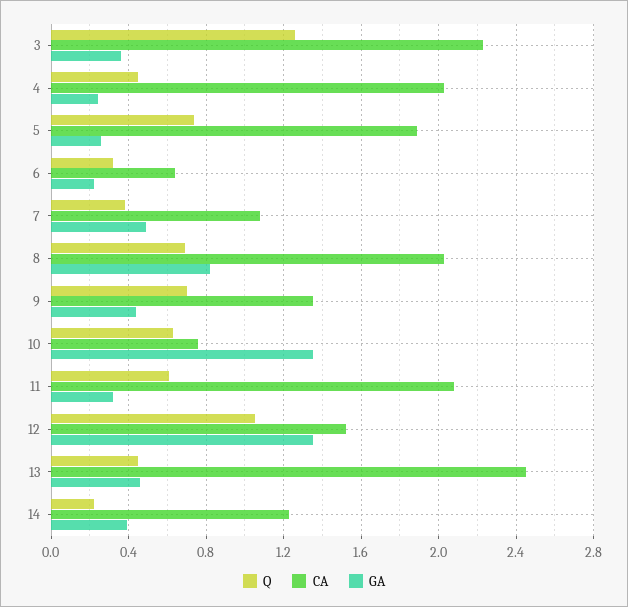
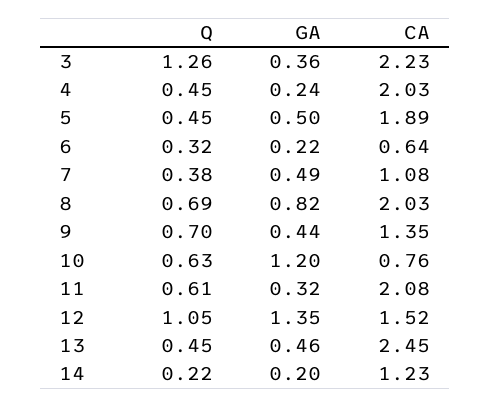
Q, 5: 0.75 -> 0.45
GA, 5: 0.25 -> 0.5
GA, 10: 1.35 -> 1.2
GA, 14: 0.4 -> 0.2

